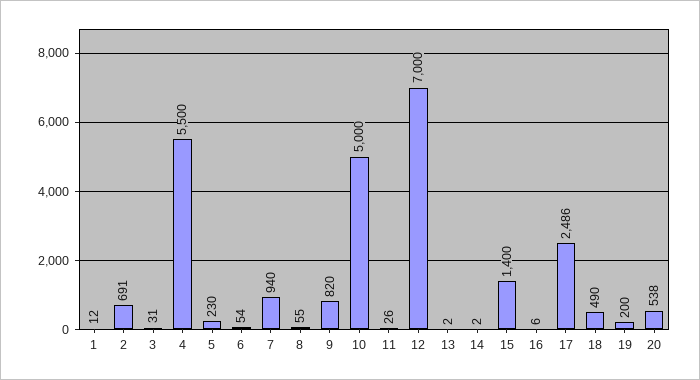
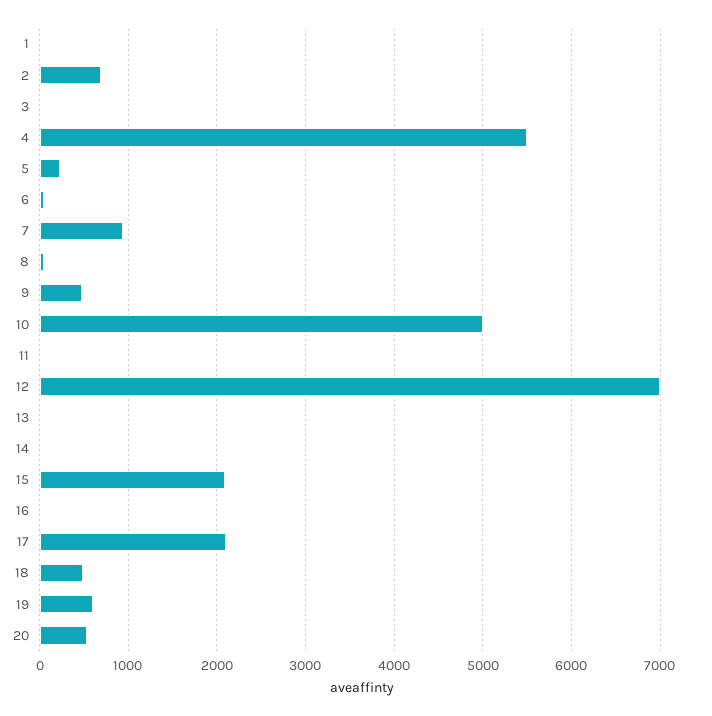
9: 820 -> 500
15: 1400 -> 2100
17: 2486 -> 2100
19: 200 -> 600

